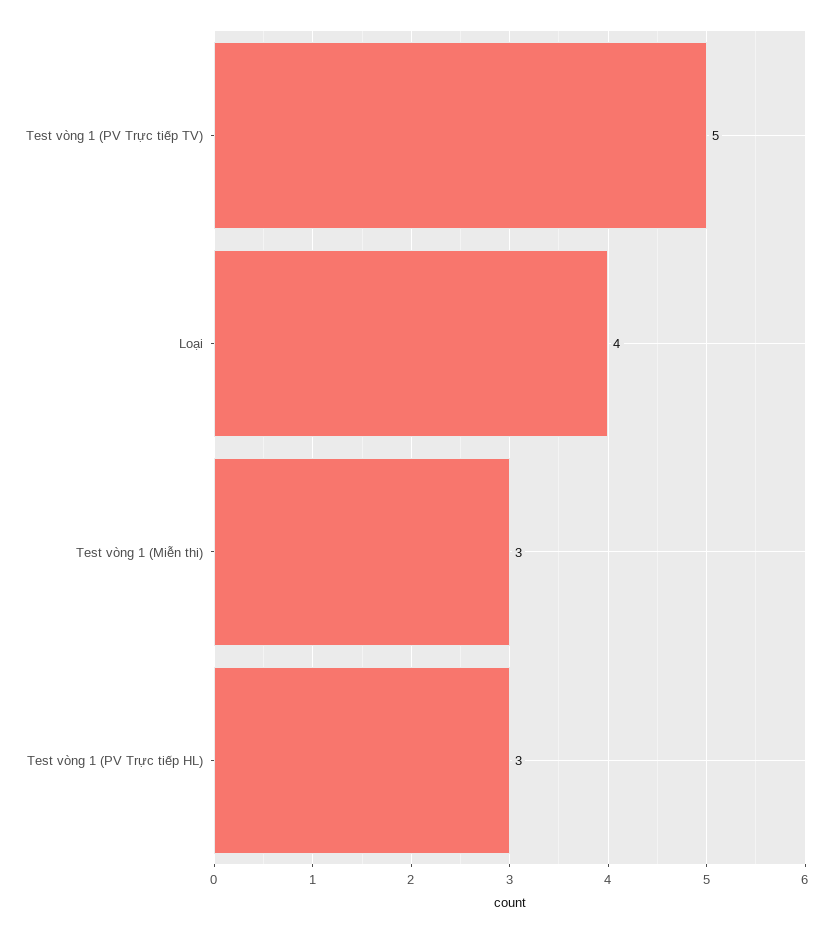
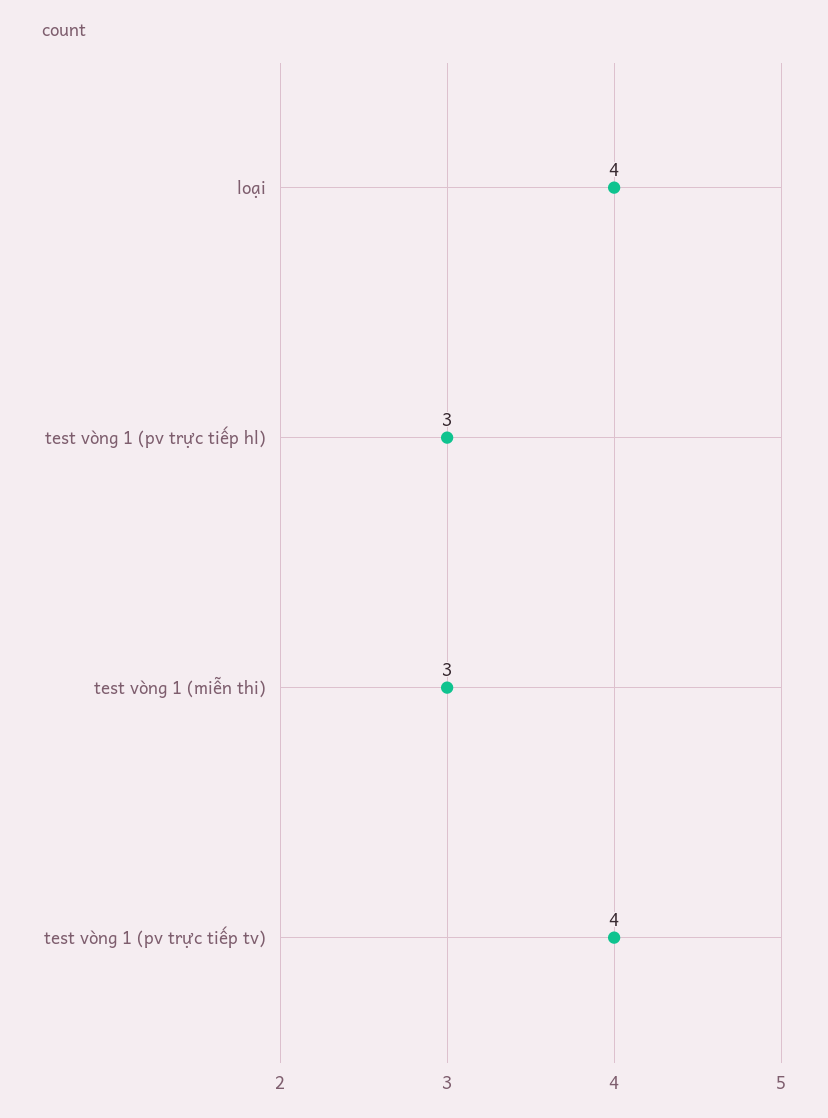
Test vòng 1 (PV Trực tiếp TV): 5 -> 4

